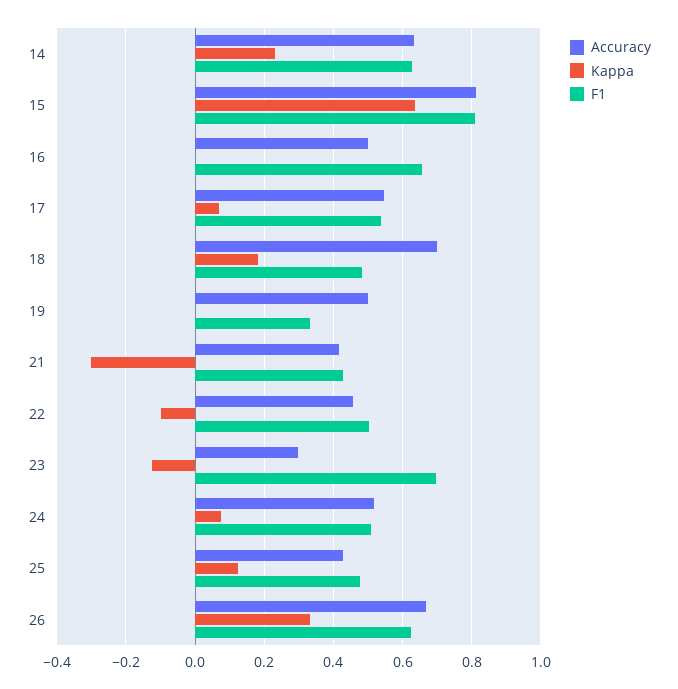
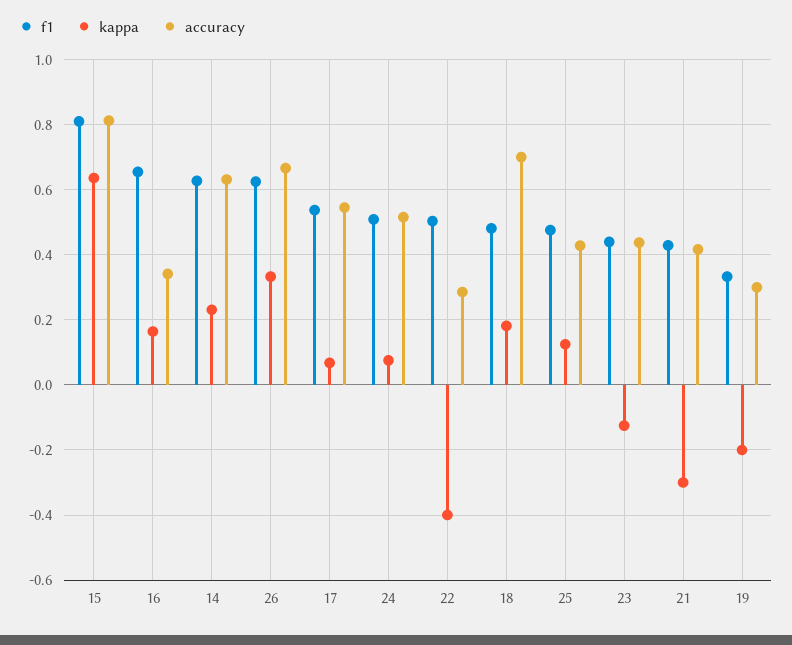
Accuracy, 16: 0.5 -> 0.34
Kappa, 16: 0 -> 0.16
Accuracy, 19: 0.5 -> 0.3
Kappa, 19: 0 -> -0.2
Accuracy, 22: 0.46 -> 0.28
Kappa, 22: -0.1 -> -0.4
Accuracy, 23: 0.3 -> 0.44
F1, 23: 0.7 -> 0.44

